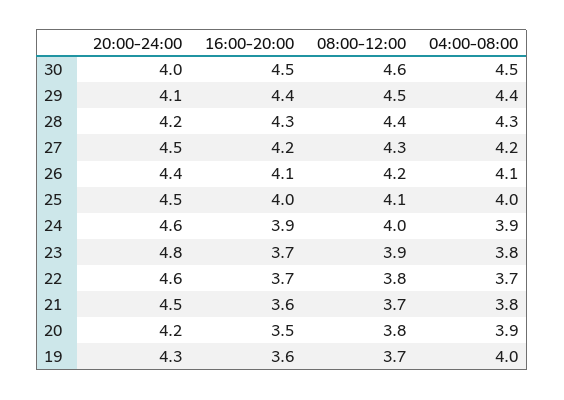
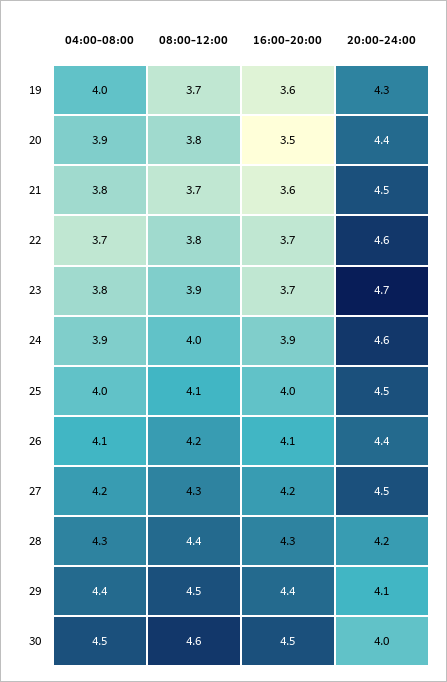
20:00-24:00, 23: 4.8 -> 4.7
20:00-24:00, 20: 4.2 -> 4.4

